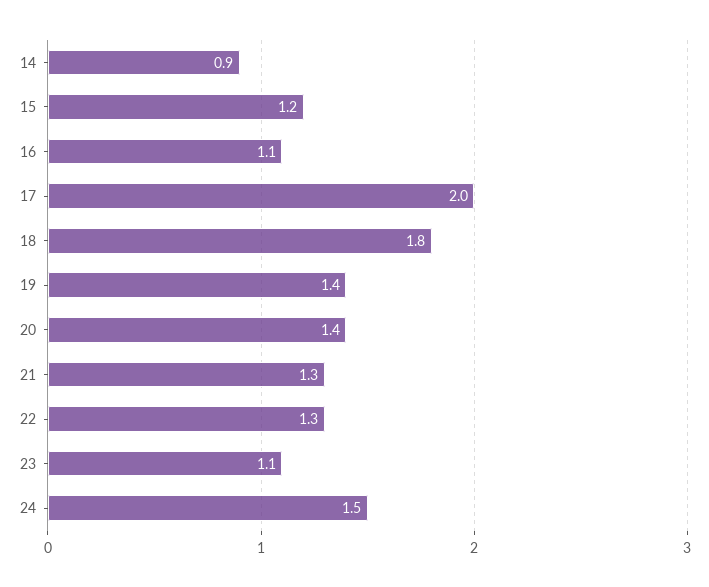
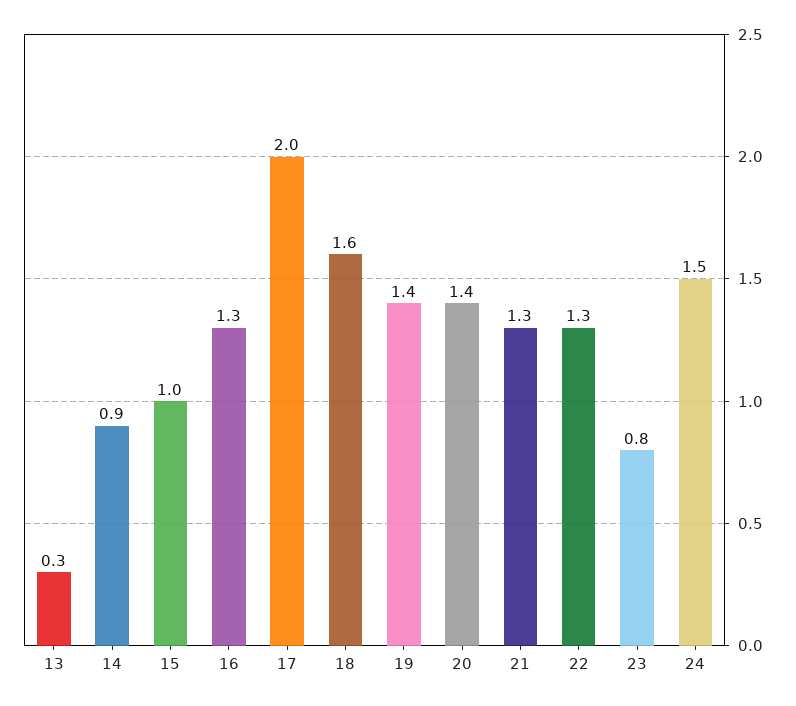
15: 1.2 -> 1
16: 1.1 -> 1.3
18: 1.8 -> 1.6
23: 1.1 -> 0.8
13: none -> 0.3

